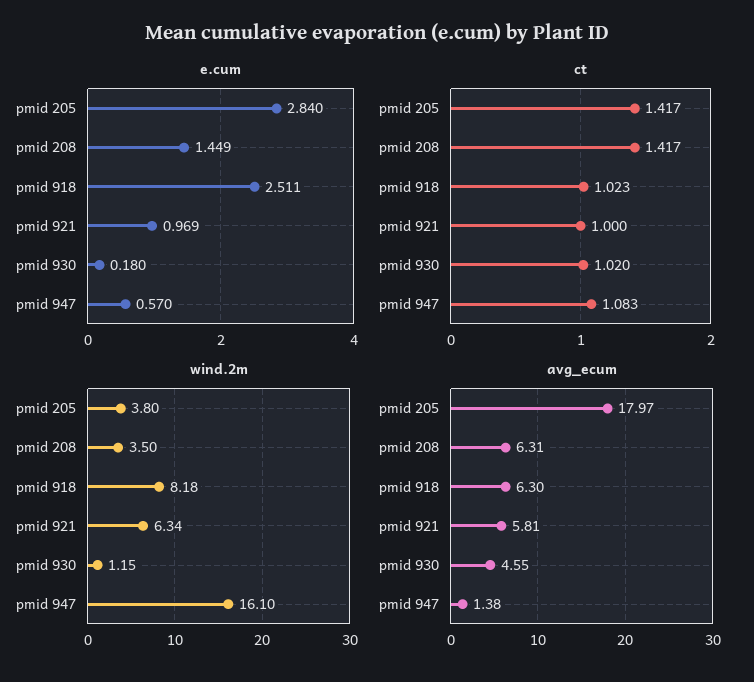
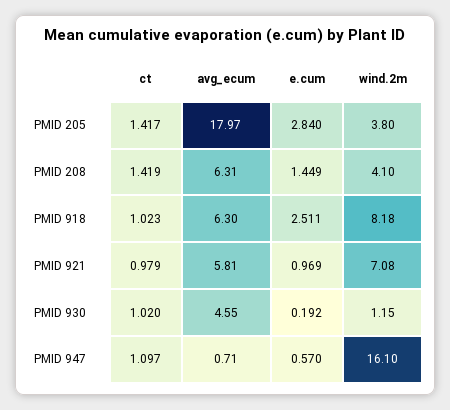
e.cum, pmid 930: 0.18 -> 0.192
ct, pmid 208: 1.417 -> 1.419
ct, pmid 921: 1 -> 0.979
ct, pmid 947: 1.083 -> 1.097
wind.2m, pmid 208: 3.5 -> 4.1
wind.2m, pmid 921: 6.34 -> 7.08
avg_ecum, pmid 947: 1.38 -> 0.71

